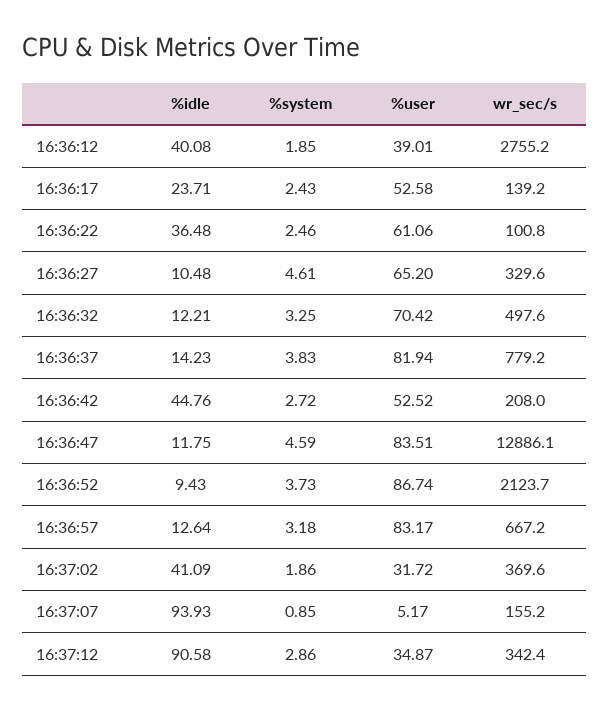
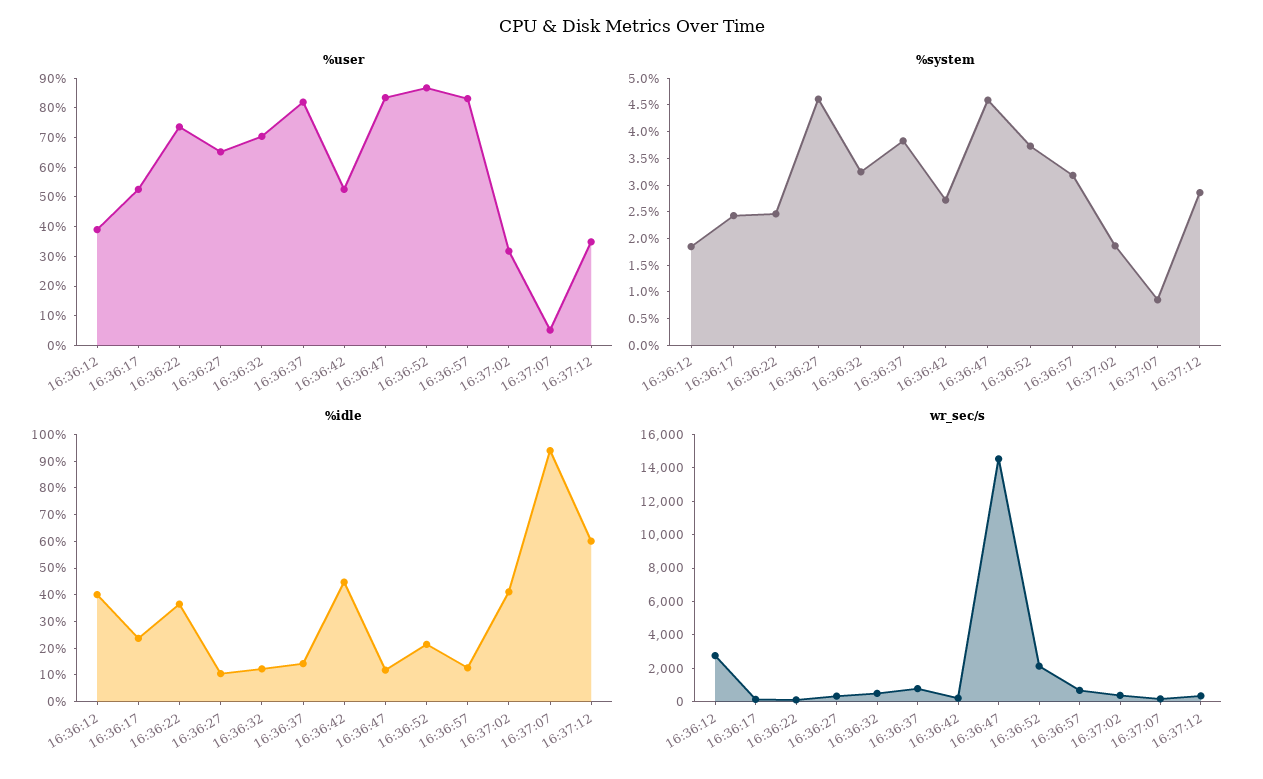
%user, 16:36:22: 61.06 -> 75
wr_sec/s, 16:36:47: 12886.1 -> 14500
%idle, 16:36:52: 9.43 -> 20
%idle, 16:37:12: 90.58 -> 60

